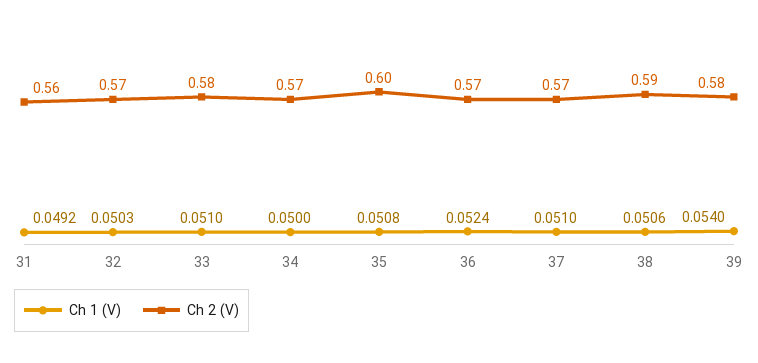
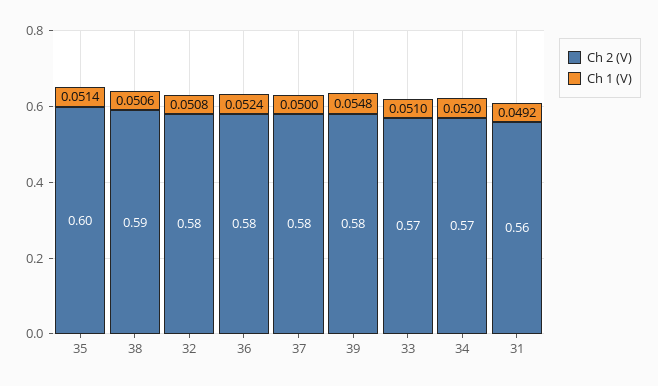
Ch 1 (V), 32: 0.0503 -> 0.0508
Ch 2 (V), 32: 0.57 -> 0.58
Ch 2 (V), 33: 0.58 -> 0.57
Ch 1 (V), 34: 0.05 -> 0.052
Ch 1 (V), 35: 0.0508 -> 0.0514
Ch 2 (V), 36: 0.57 -> 0.58
Ch 1 (V), 37: 0.051 -> 0.05
Ch 2 (V), 37: 0.57 -> 0.58
Ch 1 (V), 39: 0.054 -> 0.0548

